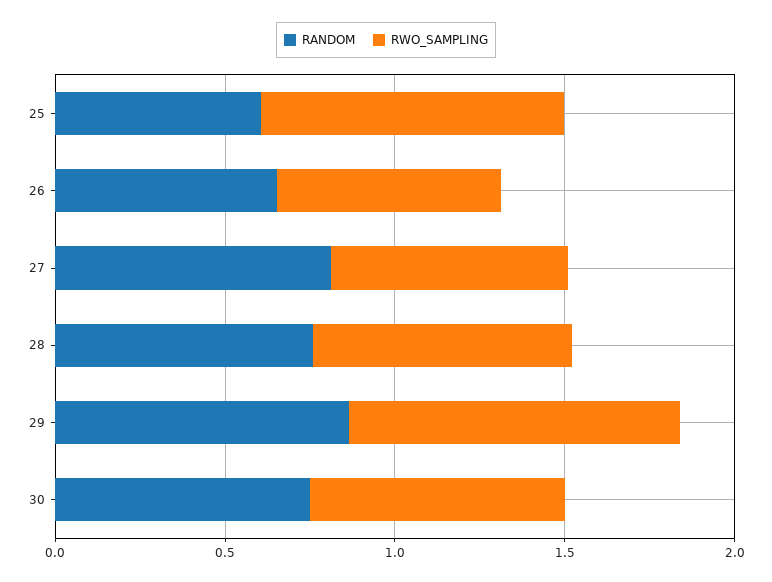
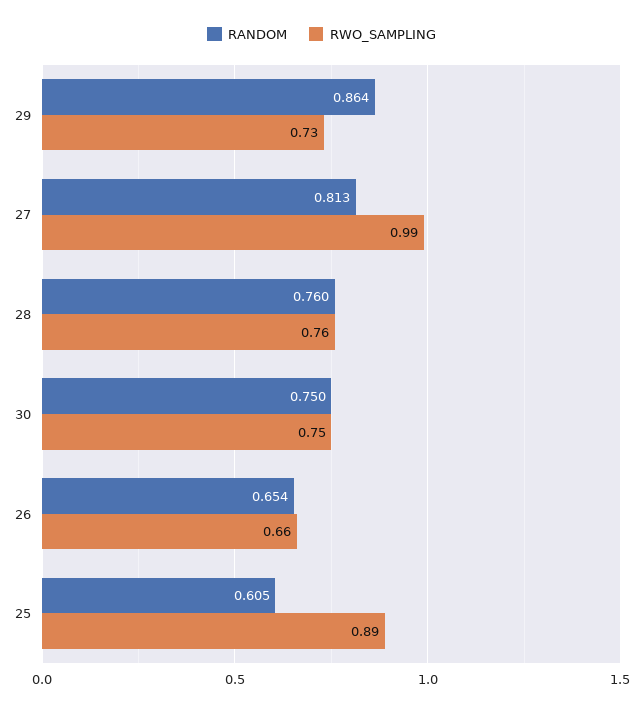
RWO_SAMPLING, 27: 0.7 -> 0.99
RWO_SAMPLING, 29: 1 -> 0.73

